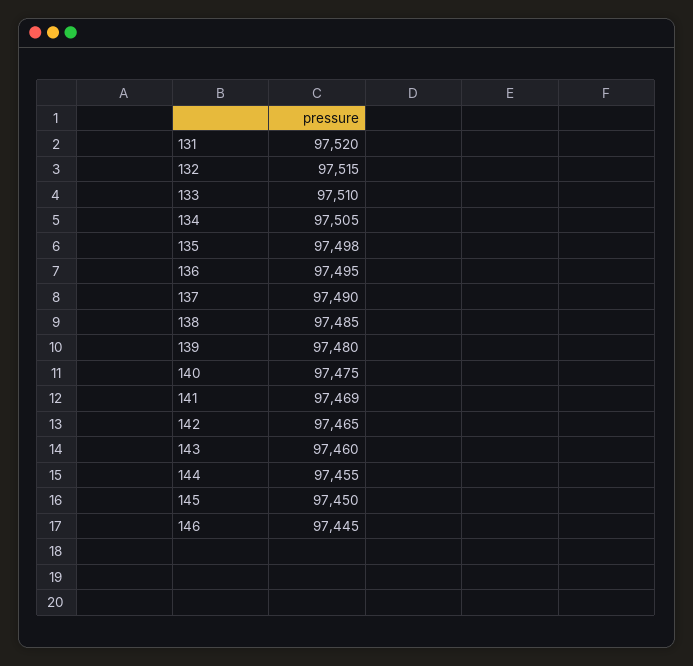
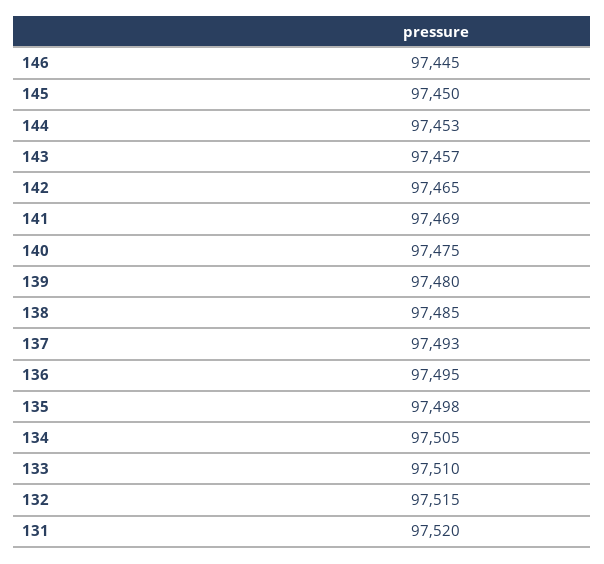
137: 97490 -> 97493
143: 97460 -> 97457
144: 97455 -> 97453

